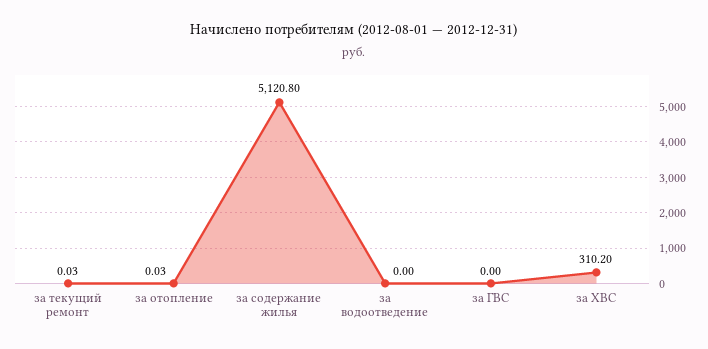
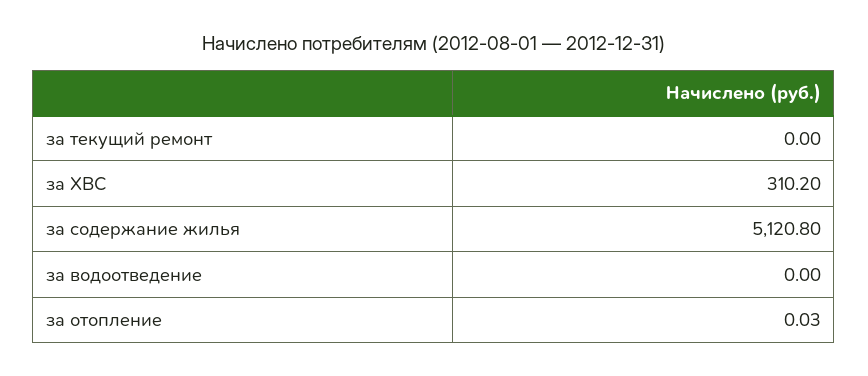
за текущий ремонт: 0.03 -> 0
за ГВС: 0 -> none

